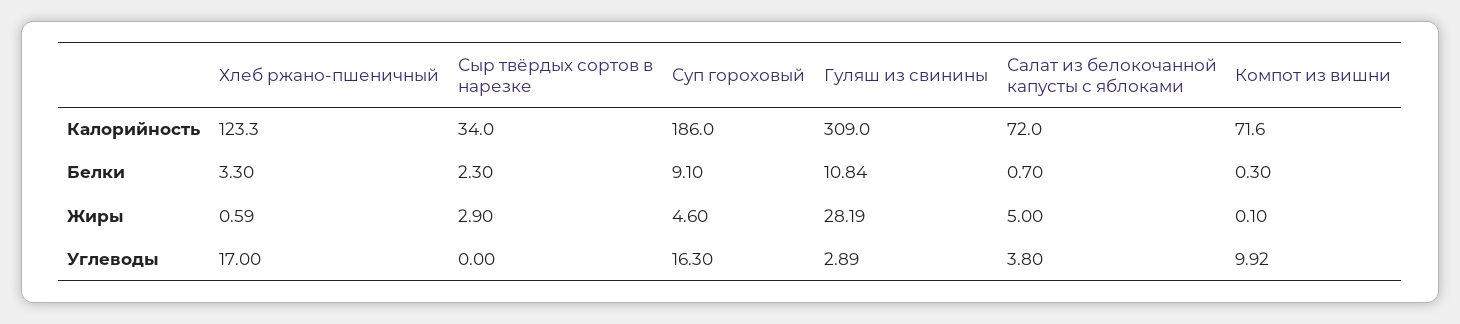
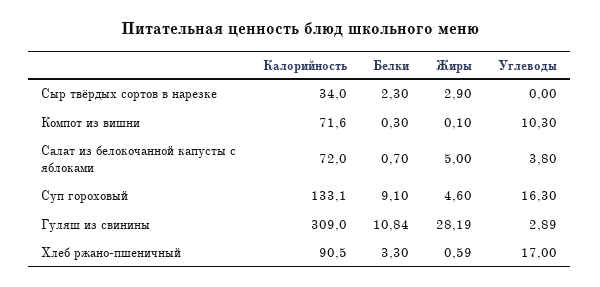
Хлеб ржано-пшеничный, Калорийность: 123.3 -> 90.5
Суп гороховый, Калорийность: 186 -> 133.1
Компот из вишни, Углеводы: 9.92 -> 10.3

